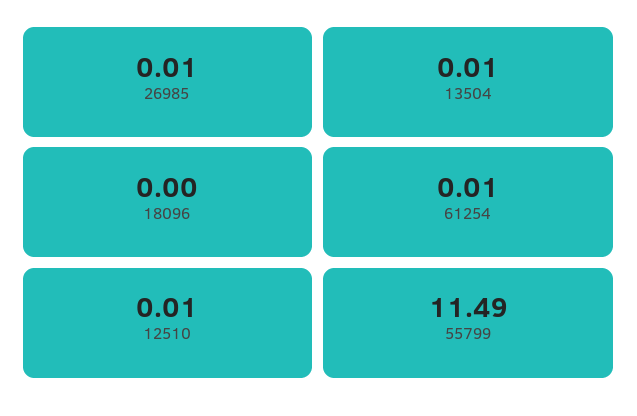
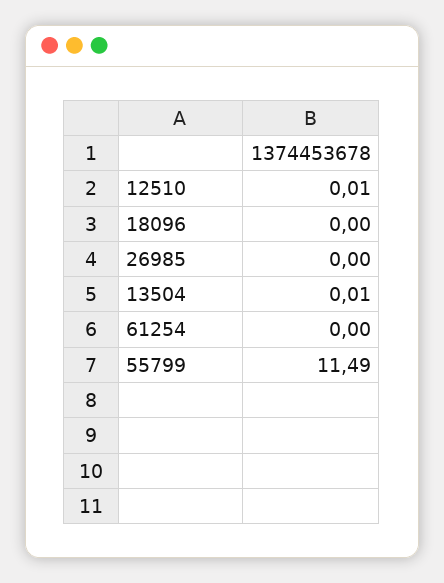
26985: 0.01 -> 0
61254: 0.01 -> 0

